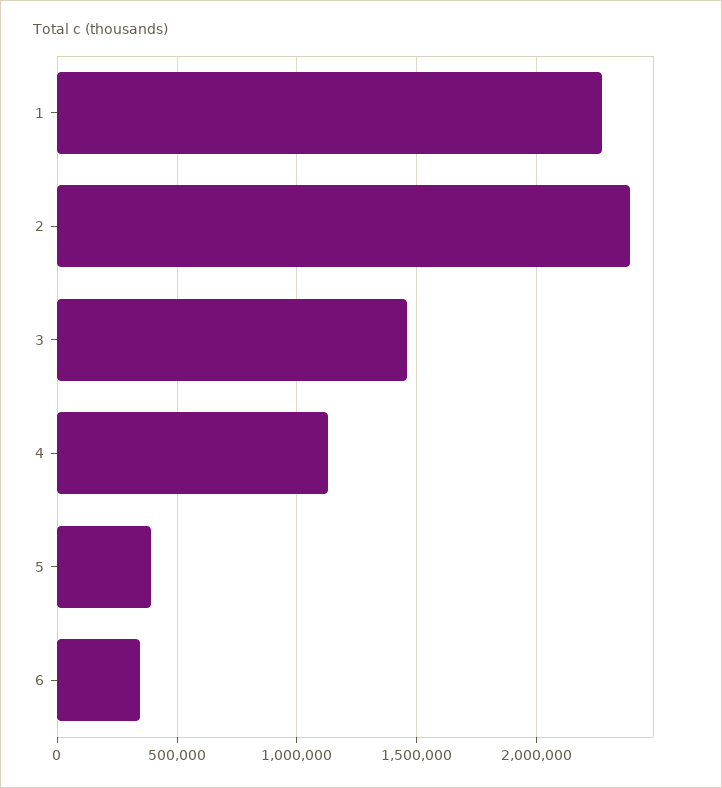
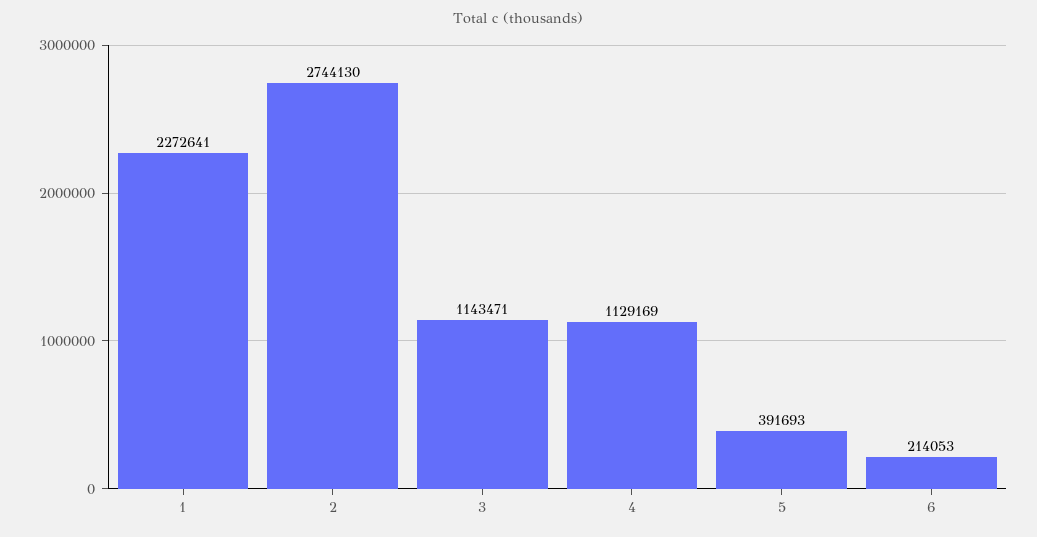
2: 2400000 -> 2744130
3: 1450000 -> 1143471
6: 350000 -> 214053

